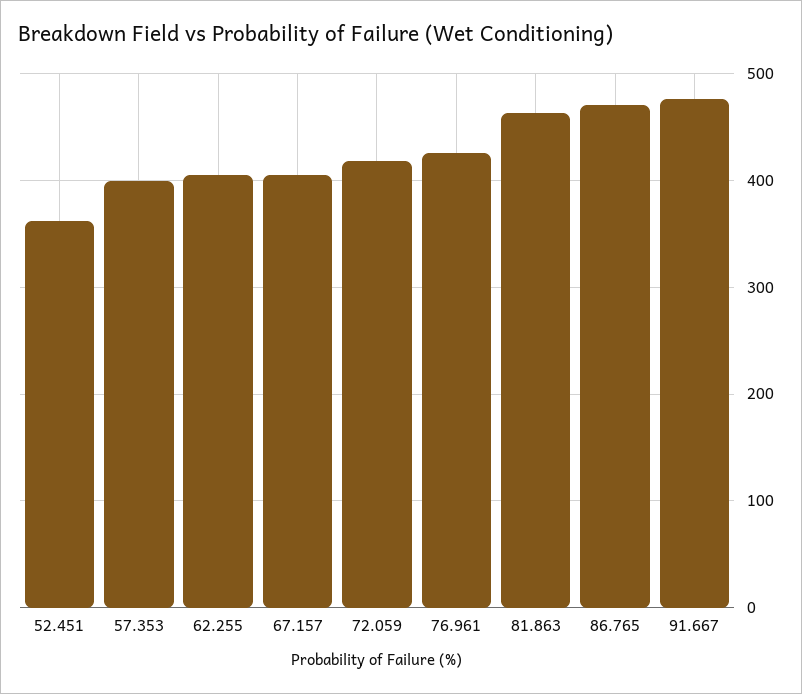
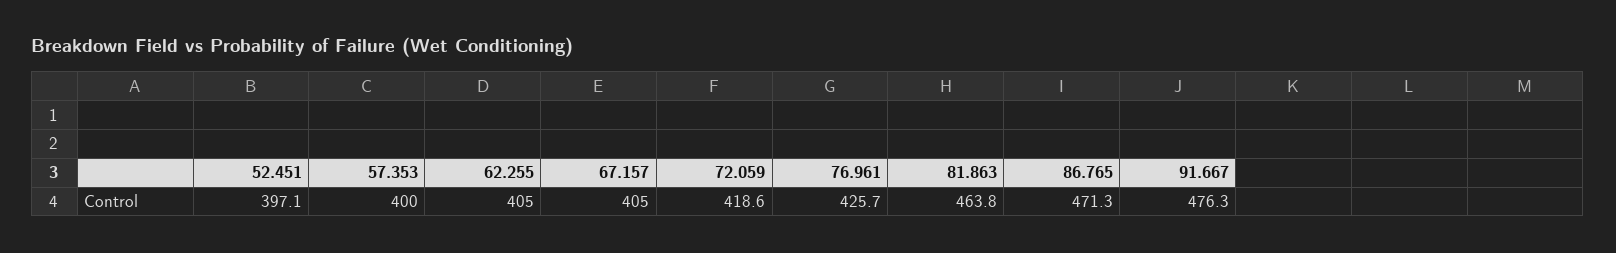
52.451: 360 -> 397.1

